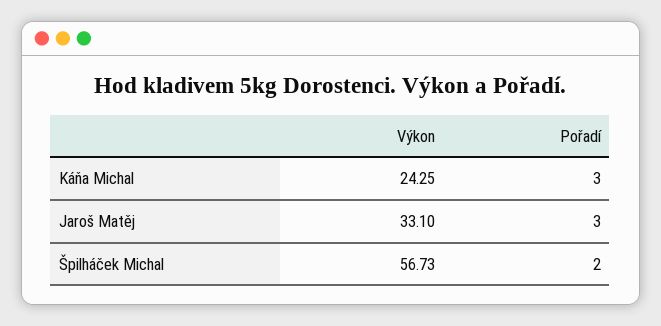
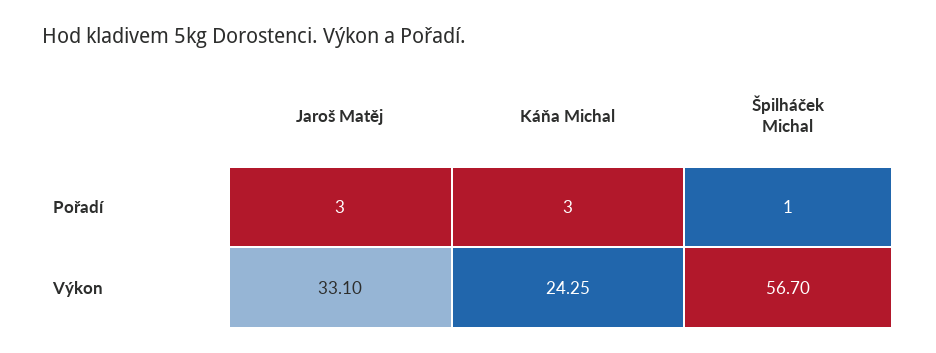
Výkon, Špilháček Michal: 56.73 -> 56.7
Pořadí, Špilháček Michal: 2 -> 1

